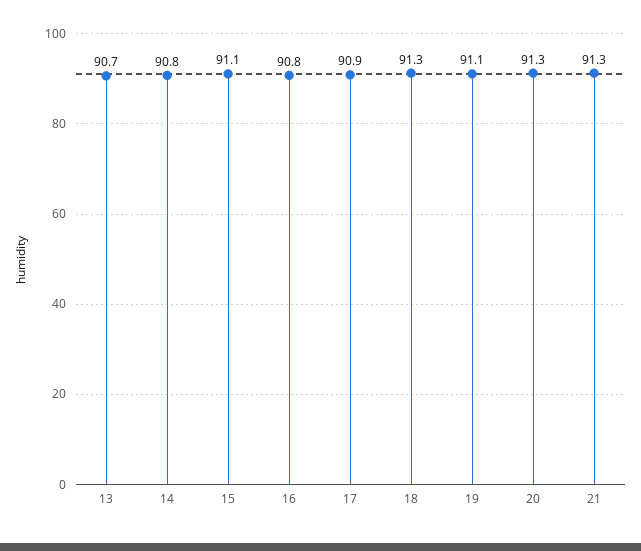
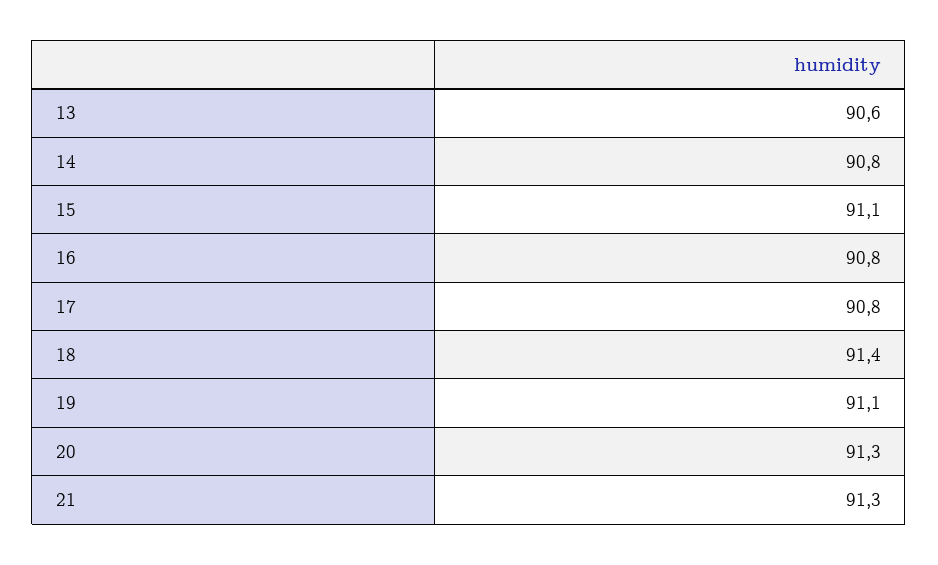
13: 90.7 -> 90.6
17: 90.9 -> 90.8
18: 91.3 -> 91.4

